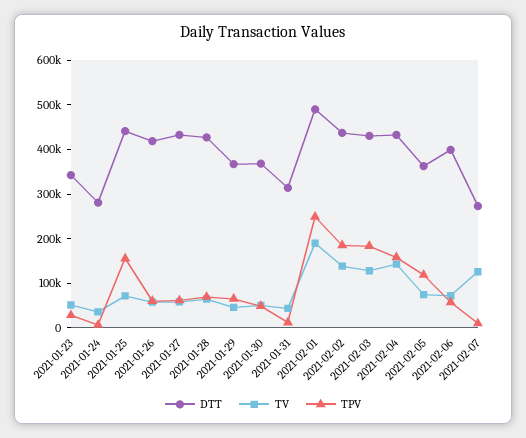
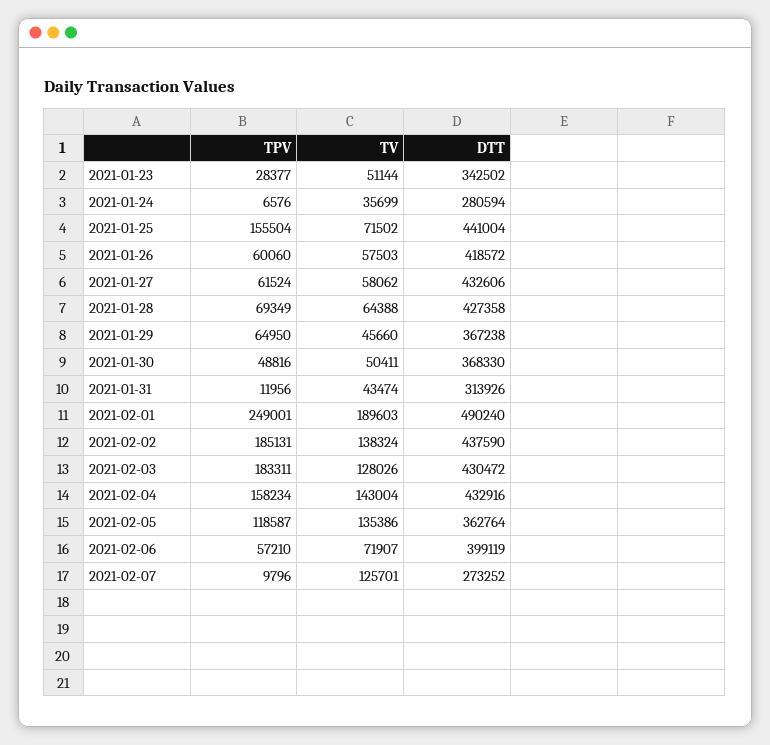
TV, 2021-02-05: 80000 -> 135386

